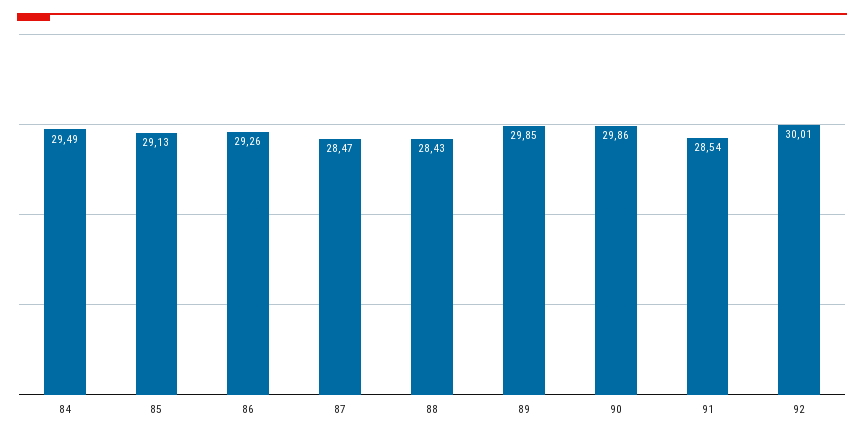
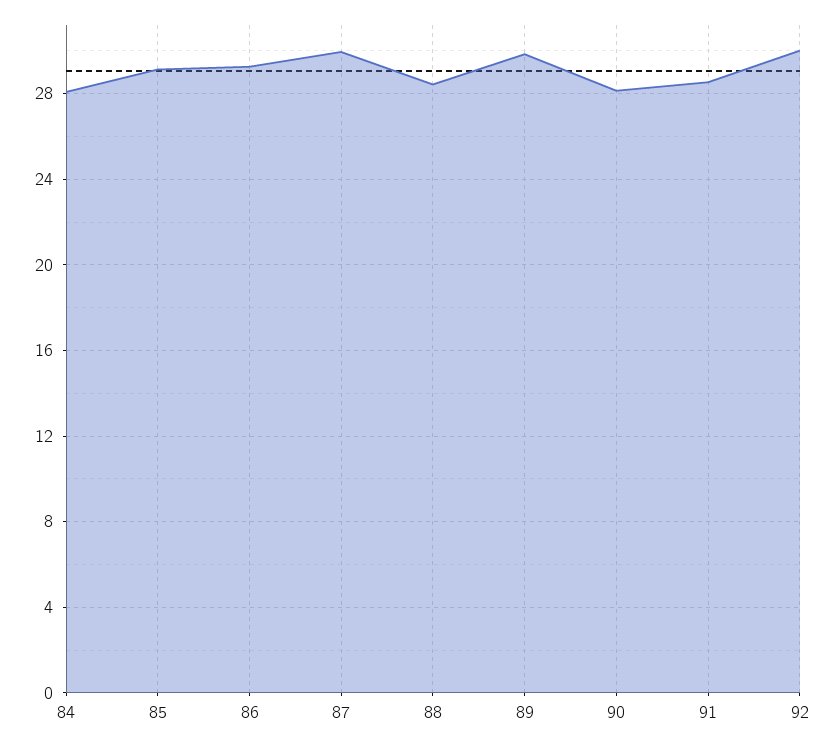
84: 29.49 -> 28
87: 28.47 -> 30
90: 29.86 -> 28

